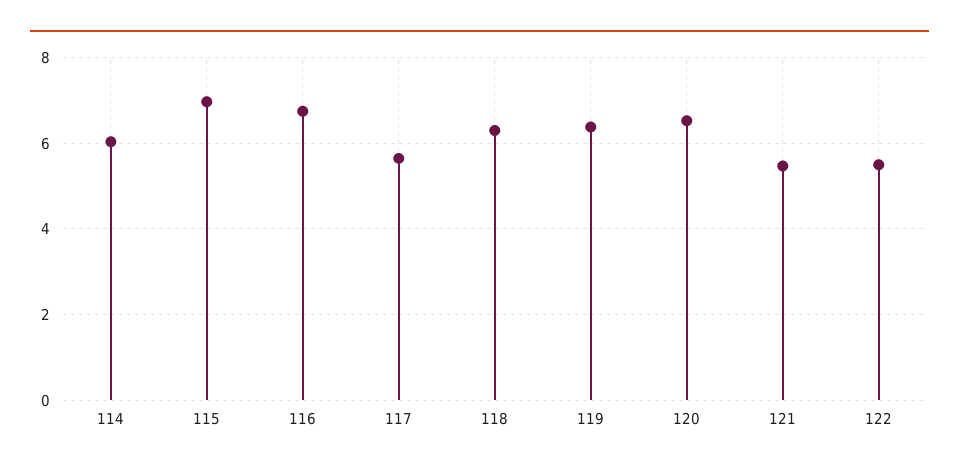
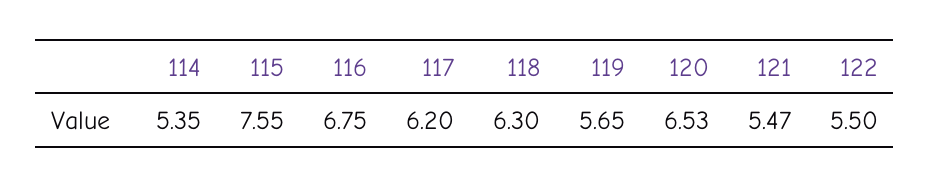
114: 6 -> 5.35
115: 7 -> 7.55
117: 5.6 -> 6.2
119: 6.4 -> 5.65

